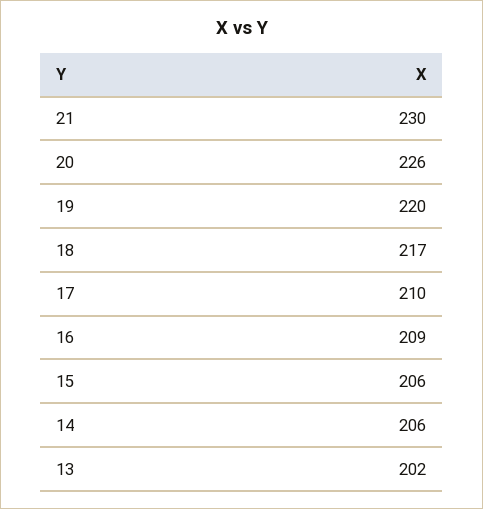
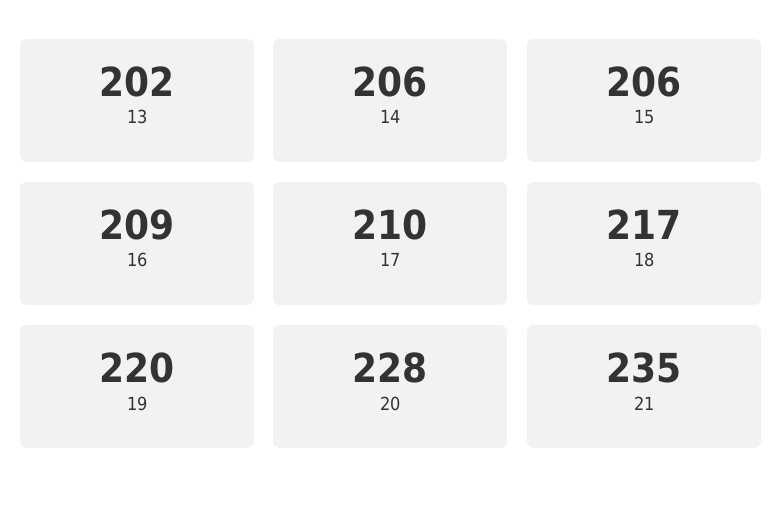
21: 230 -> 235
20: 226 -> 228

